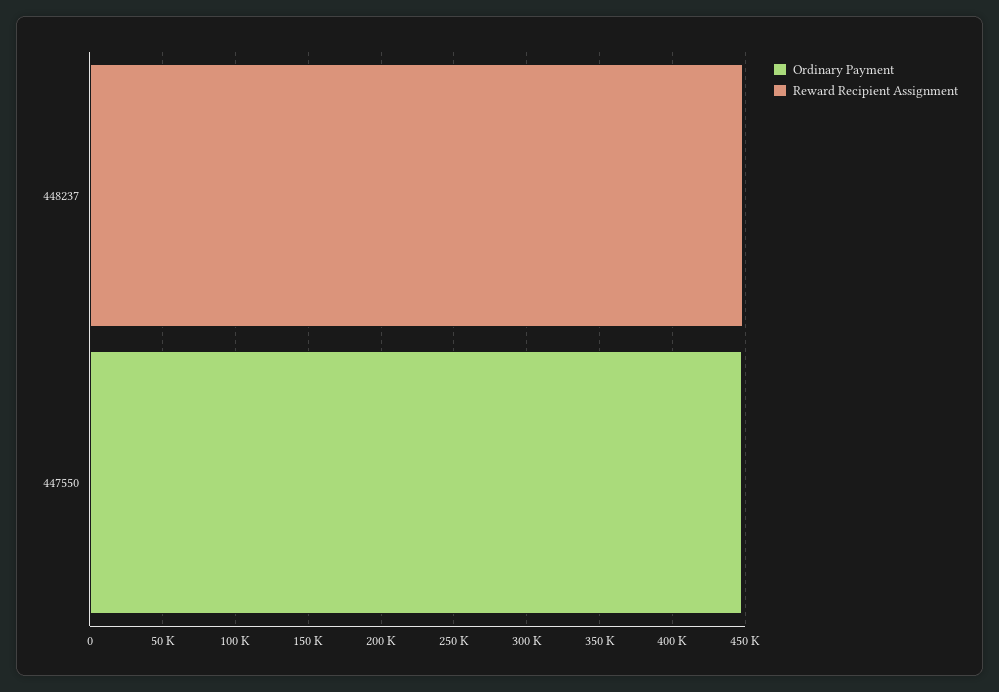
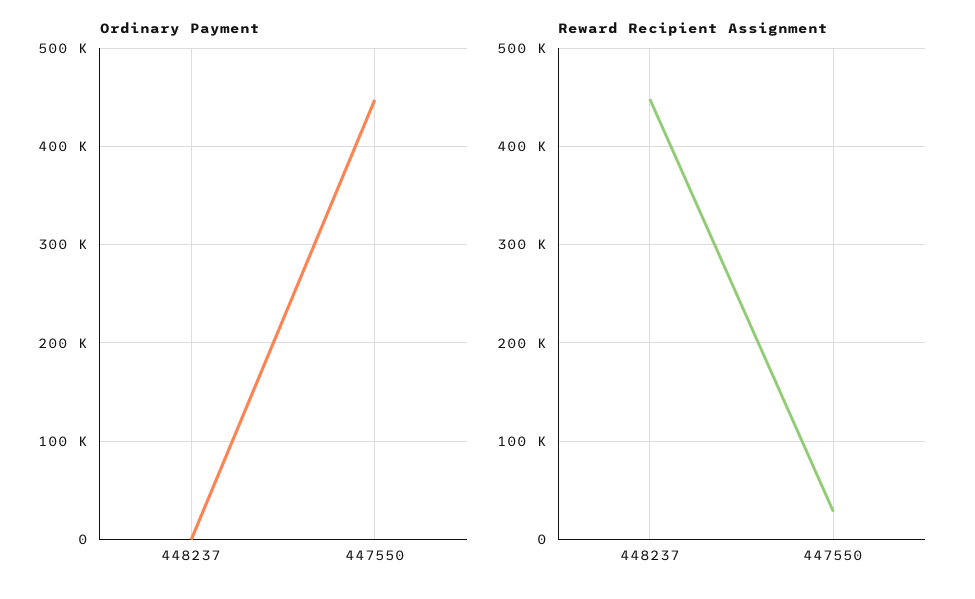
Reward Recipient Assignment, 447550: 0 -> 30000

